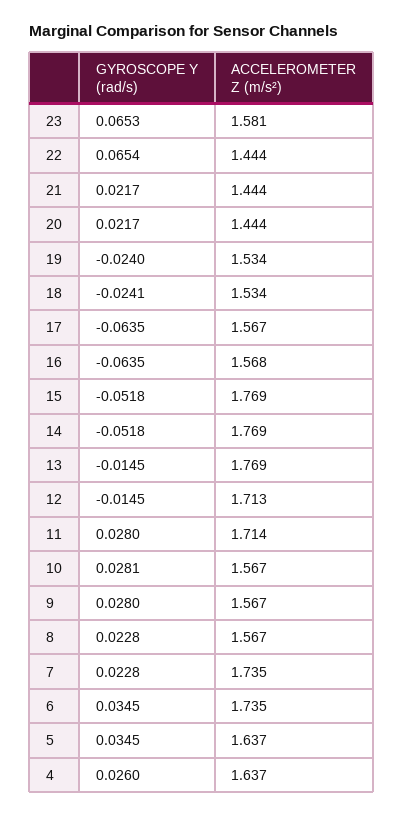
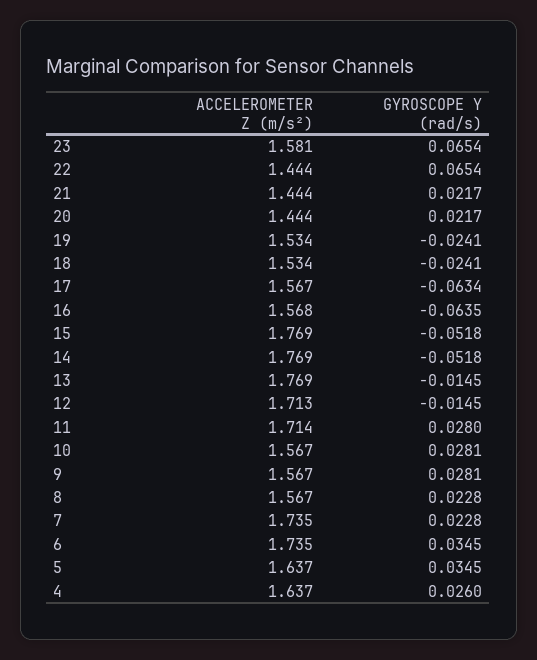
GYROSCOPE Y (rad/s), 23: 0.0653 -> 0.0654
GYROSCOPE Y (rad/s), 19: -0.024 -> -0.0241
GYROSCOPE Y (rad/s), 17: -0.0635 -> -0.0634
GYROSCOPE Y (rad/s), 9: 0.028 -> 0.0281

